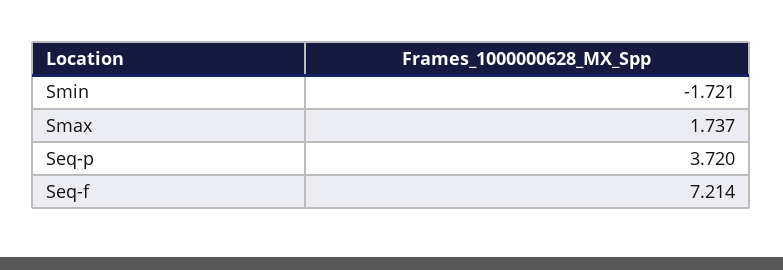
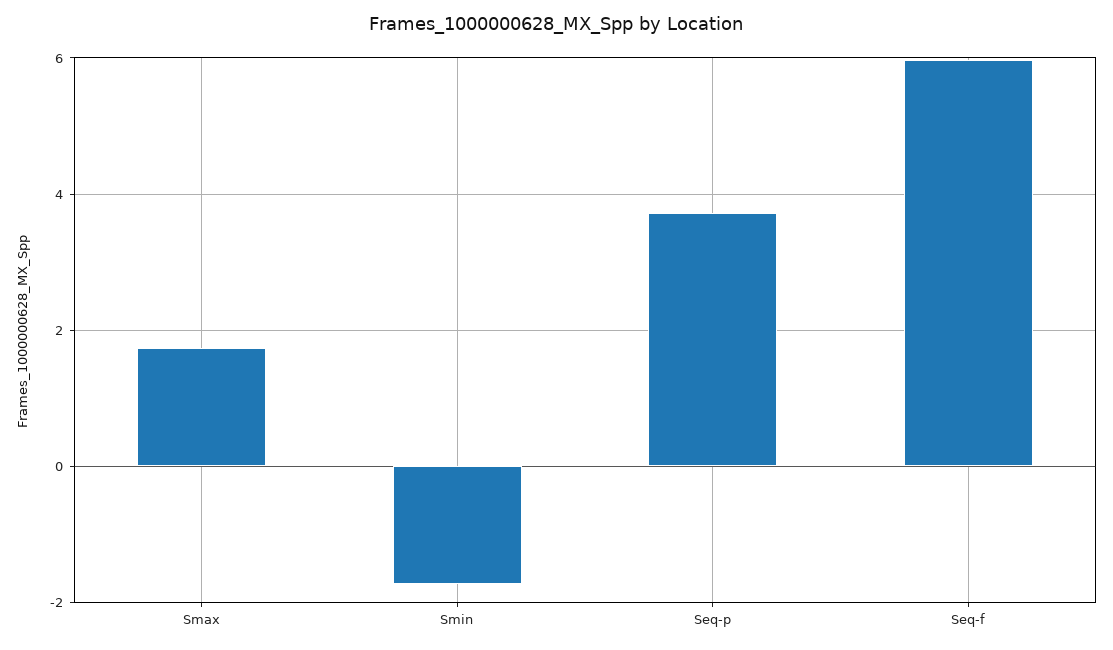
Seq-f: 7.214 -> 6

